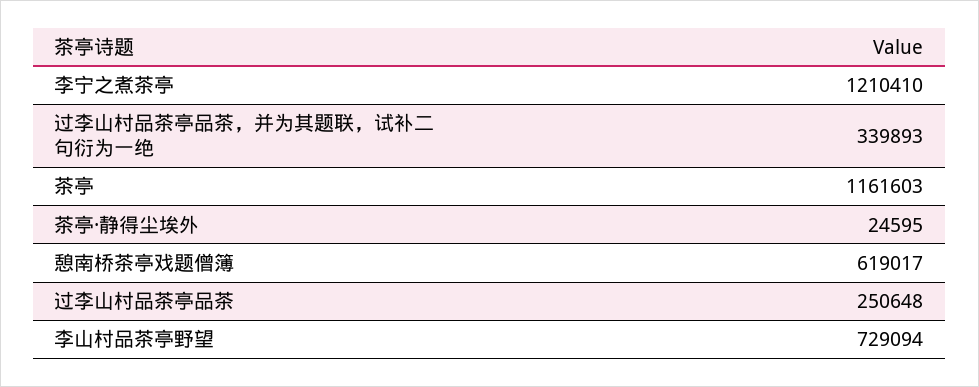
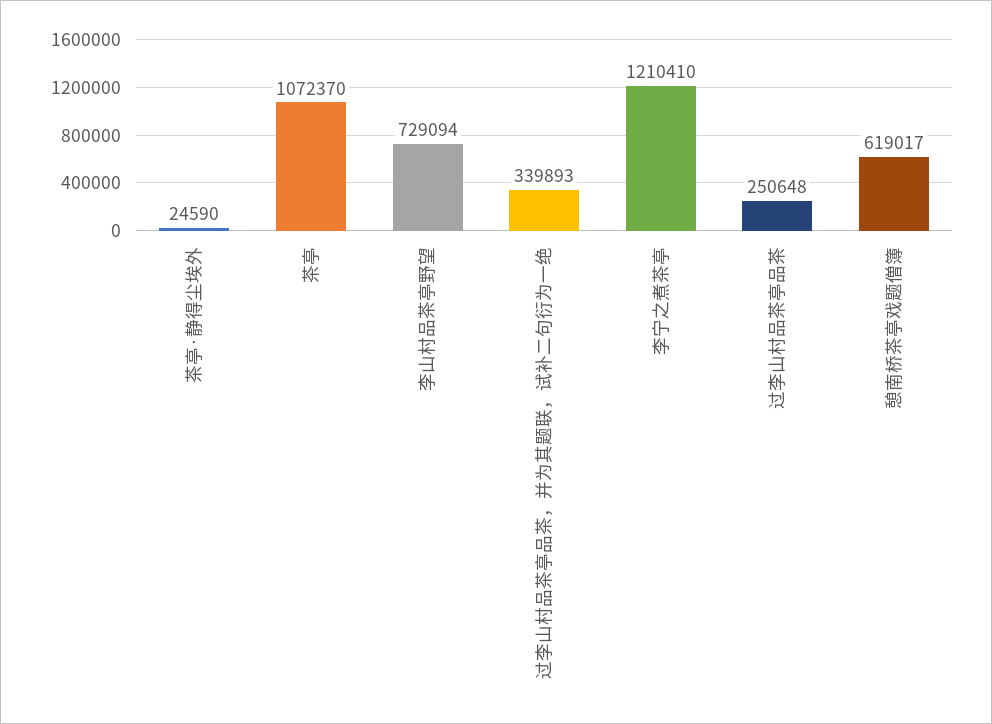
茶亭: 1161603 -> 1072370
茶亭·静得尘埃外: 24595 -> 24590

